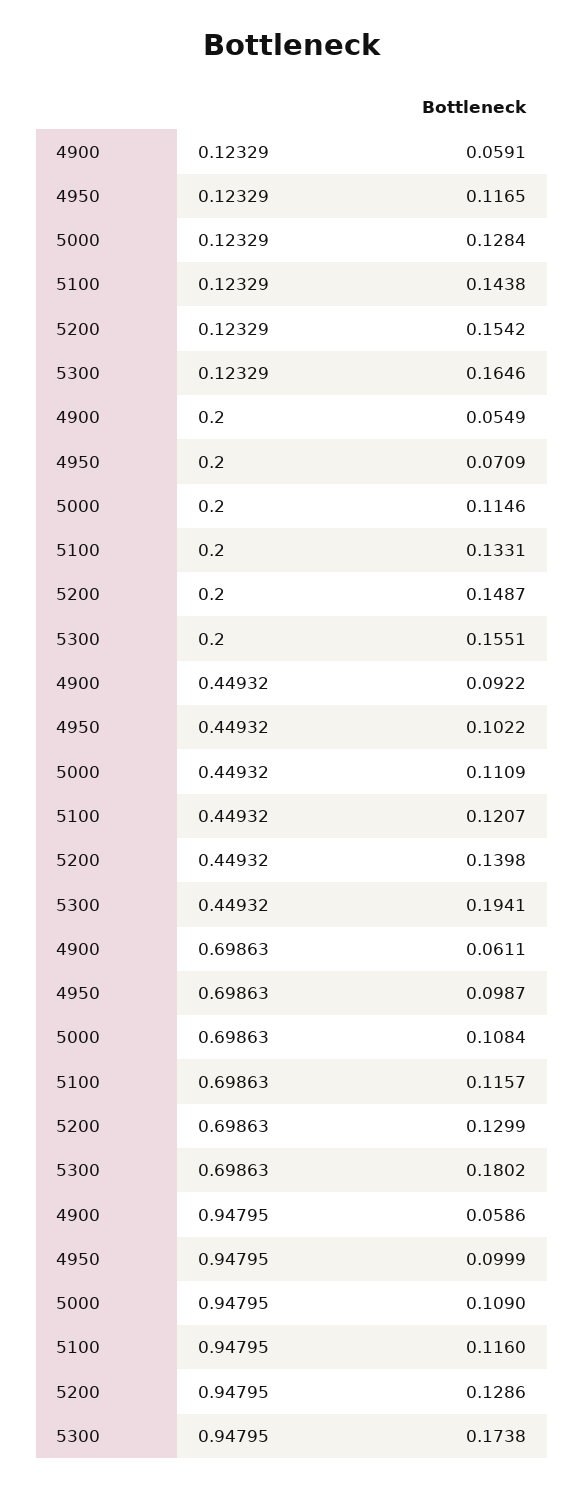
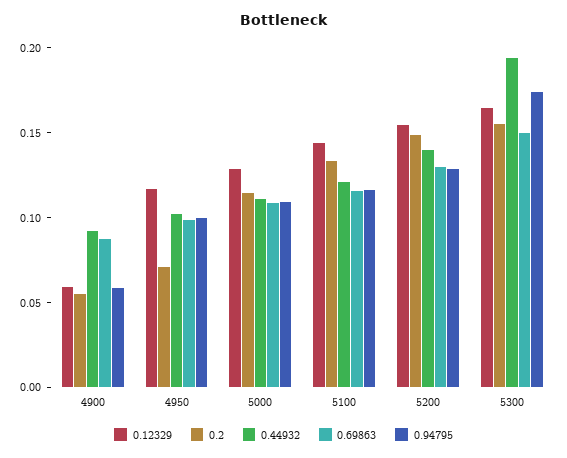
0.69863, 4900: 0.0611 -> 0.09
0.69863, 5300: 0.1802 -> 0.15

